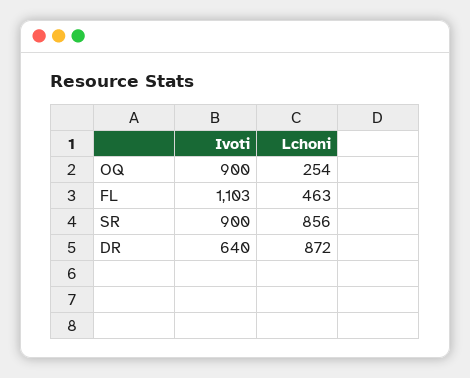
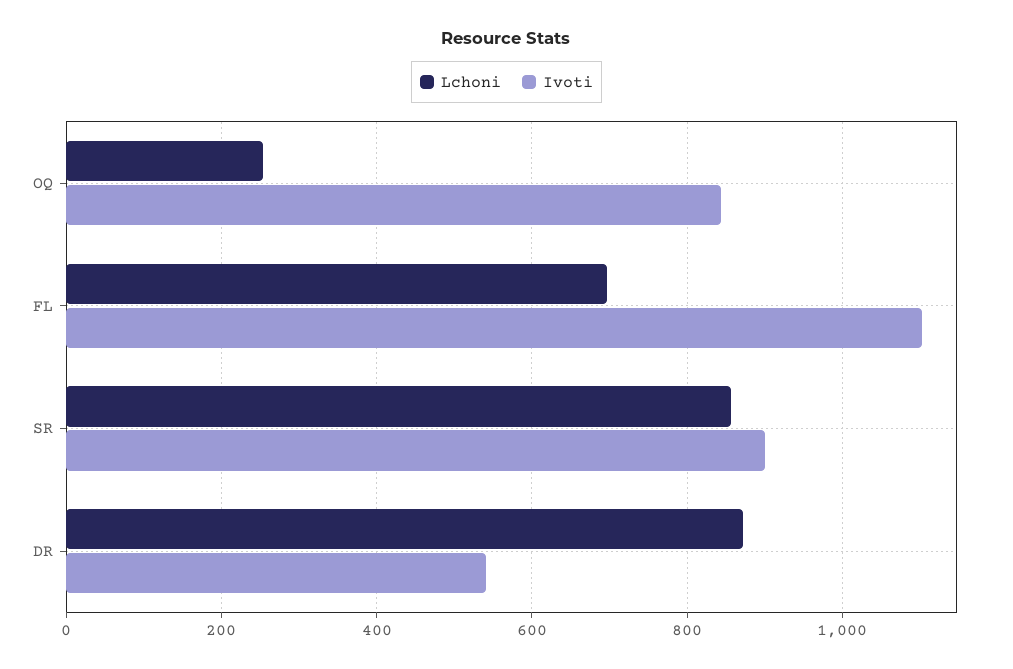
Ivoti, OQ: 900 -> 840
Lchoni, FL: 463 -> 700
Ivoti, DR: 640 -> 540

